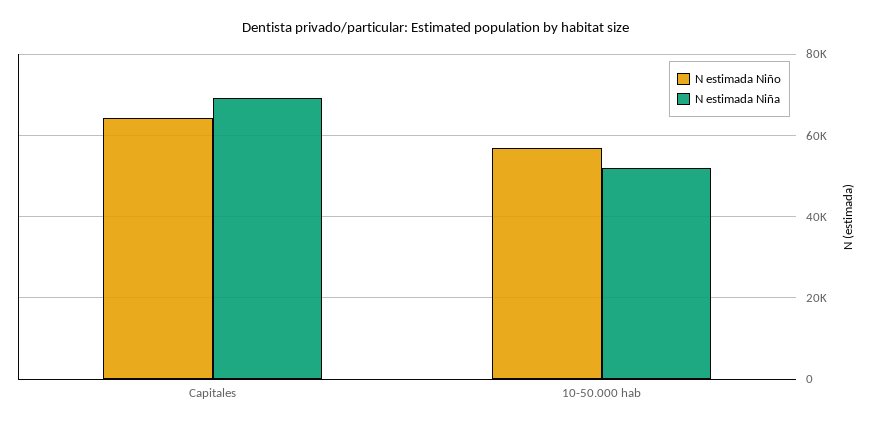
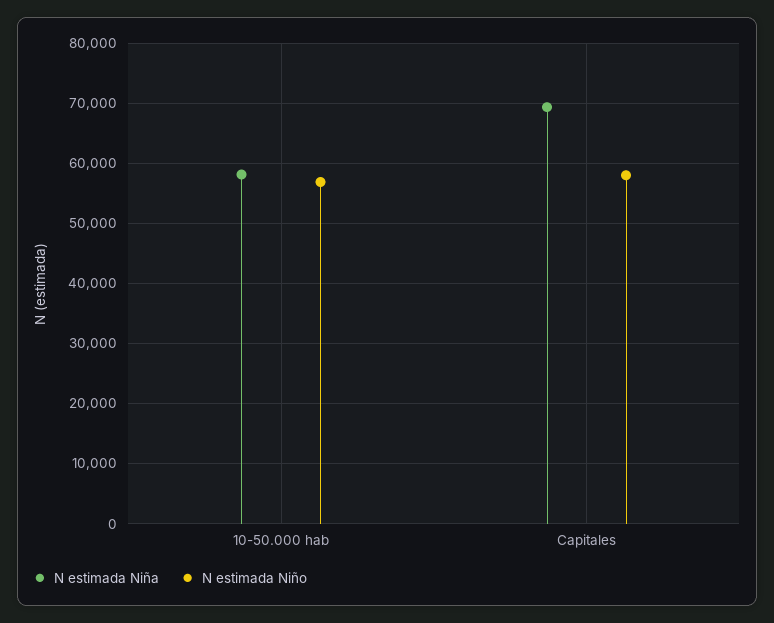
N estimada Niño, Capitales: 64000 -> 58000
N estimada Niña, 10-50.000 hab: 52000 -> 58000

